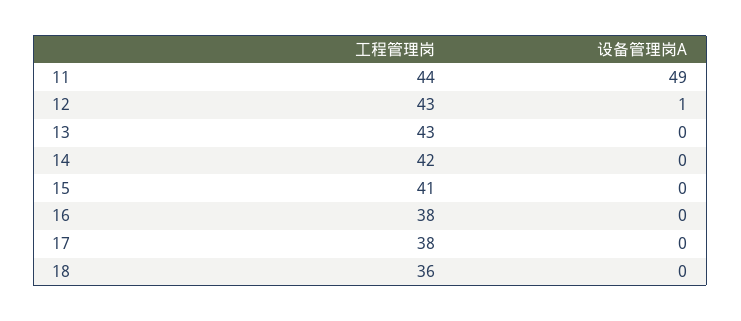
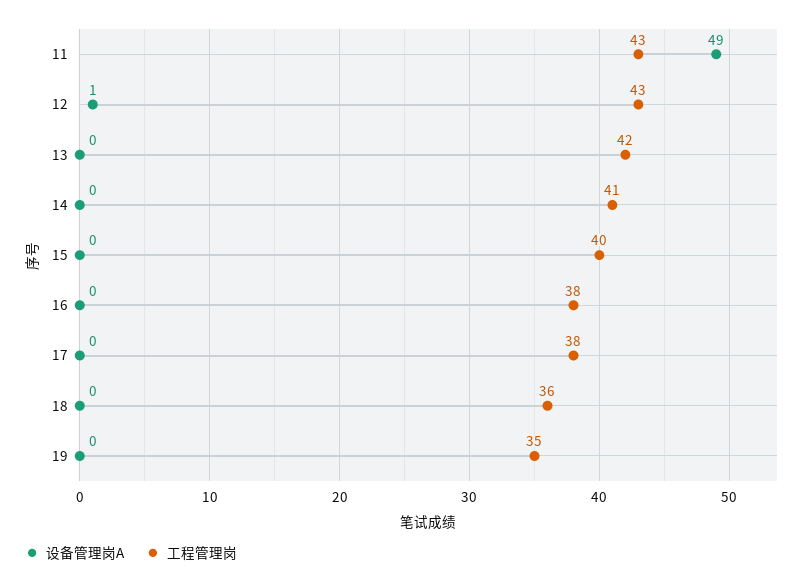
工程管理岗, 11: 44 -> 43
工程管理岗, 13: 43 -> 42
工程管理岗, 14: 42 -> 41
工程管理岗, 15: 41 -> 40
设备管理岗A, 19: none -> 0
工程管理岗, 19: none -> 35

